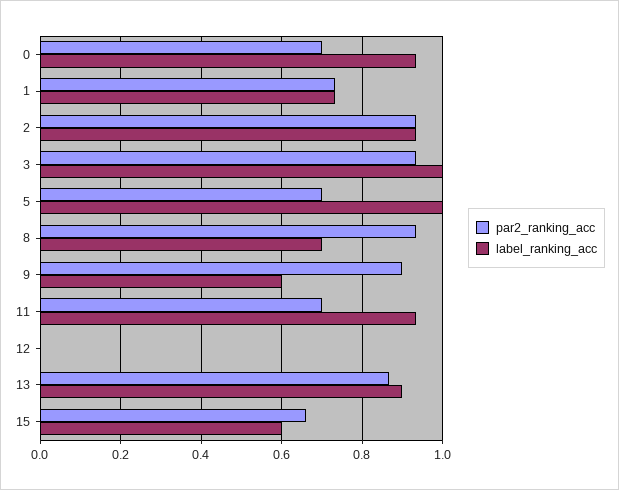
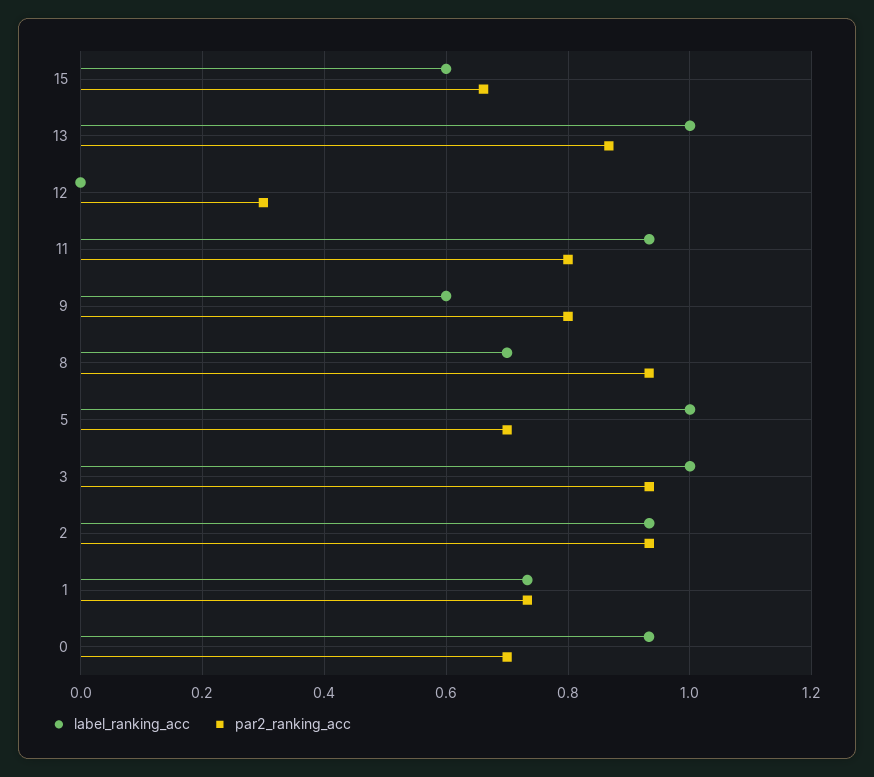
par2_ranking_acc, 9: 0.9 -> 0.8
par2_ranking_acc, 11: 0.7 -> 0.8
par2_ranking_acc, 12: 0 -> 0.3
label_ranking_acc, 13: 0.9 -> 1

